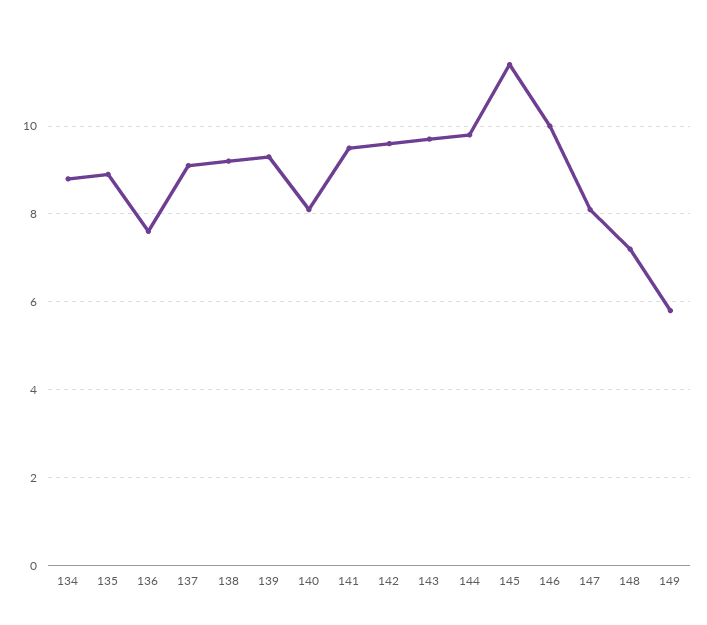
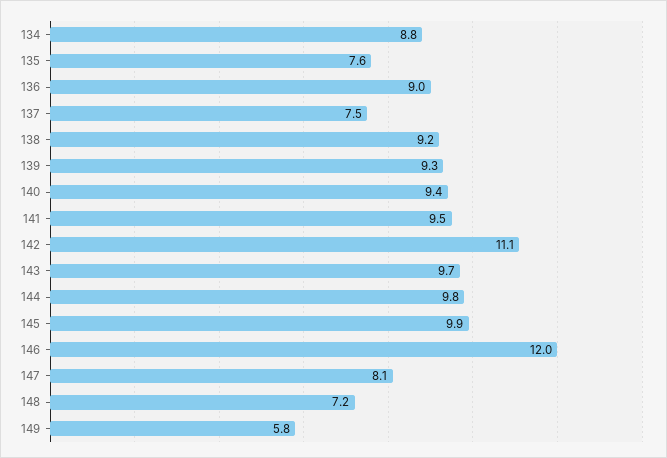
135: 9 -> 7.6
136: 7.5 -> 9
137: 9 -> 7.5
140: 8 -> 9.4
142: 9.5 -> 11.1
145: 11.5 -> 9.9
146: 10 -> 12

